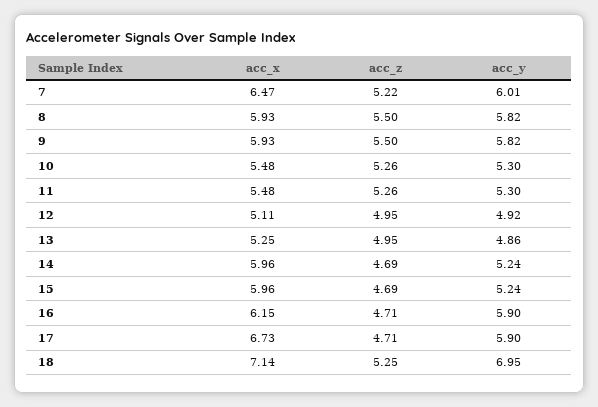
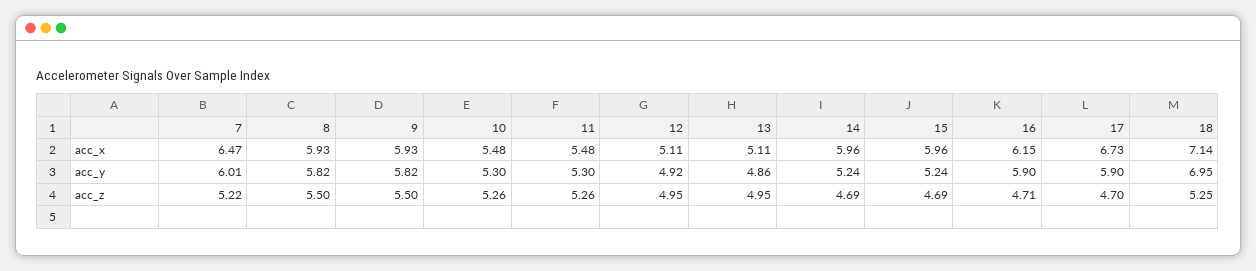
acc_x, 13: 5.25 -> 5.11
acc_z, 17: 4.71 -> 4.7

